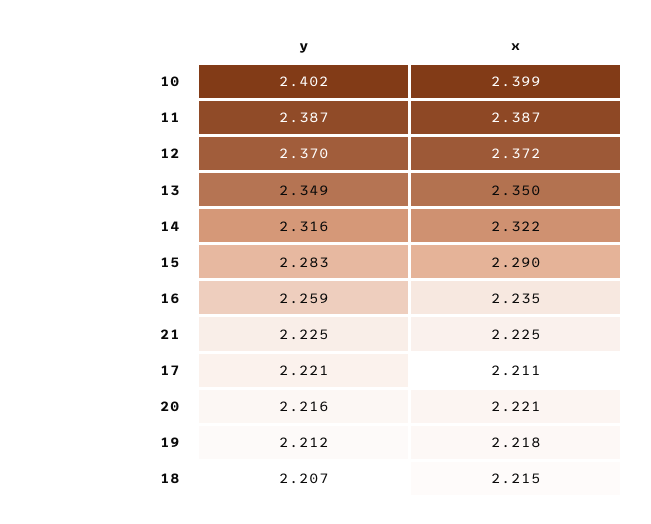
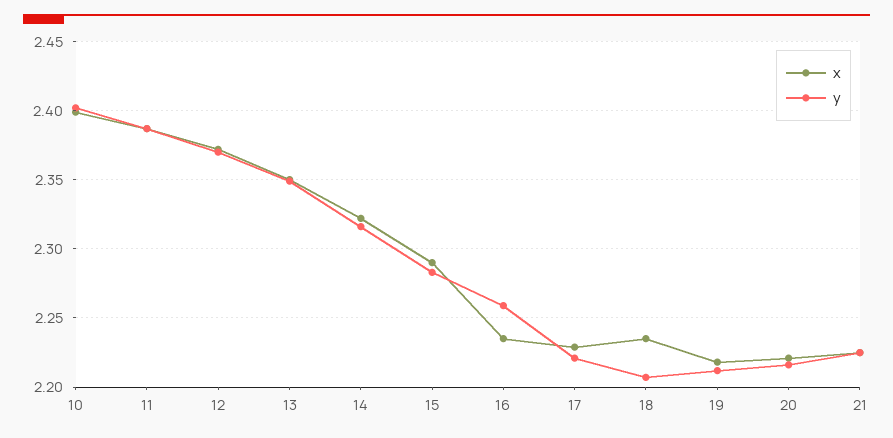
x, 17: 2.211 -> 2.23
x, 18: 2.215 -> 2.235

